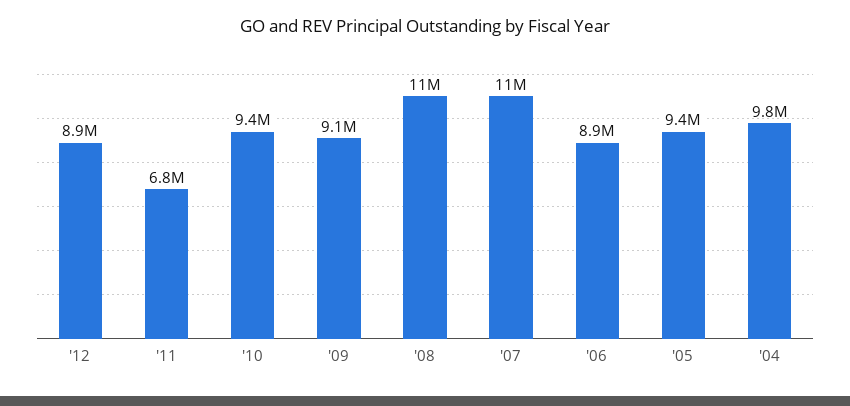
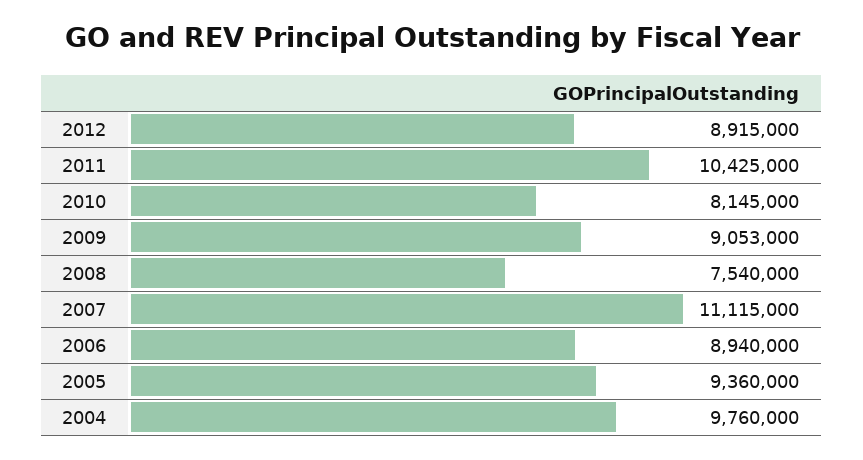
'11: 6800000 -> 10425000
'10: 9400000 -> 8145000
'08: 11000000 -> 7540000

